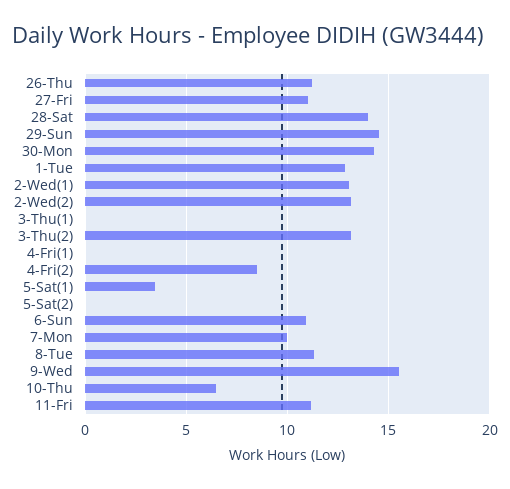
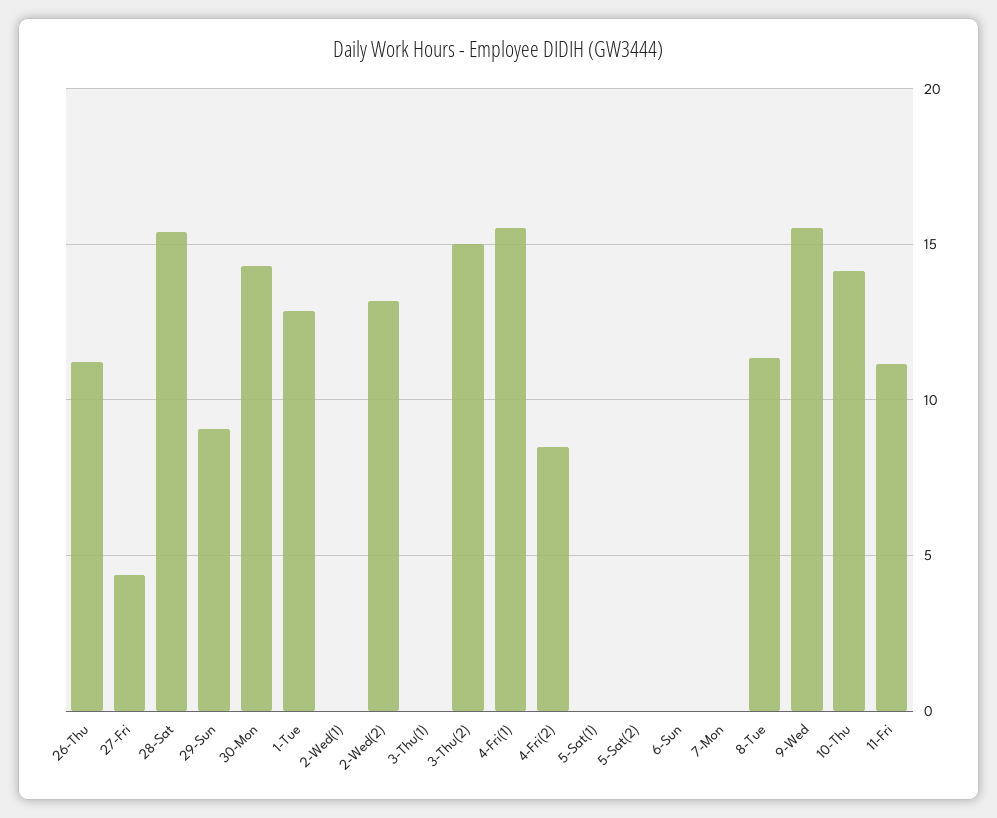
27-Fri: 11 -> 4.5
28-Sat: 14 -> 15.5
29-Sun: 14.5 -> 9
2-Wed(1): 13 -> 0
3-Thu(2): 13 -> 15
4-Fri(1): 0 -> 15.5
5-Sat(1): 3.5 -> 0
6-Sun: 11 -> 0
7-Mon: 10 -> 0
10-Thu: 6.5 -> 14

